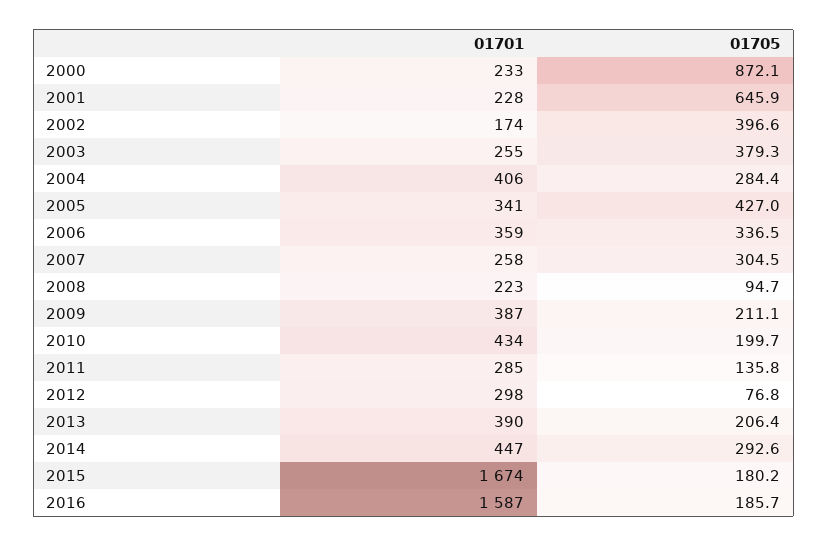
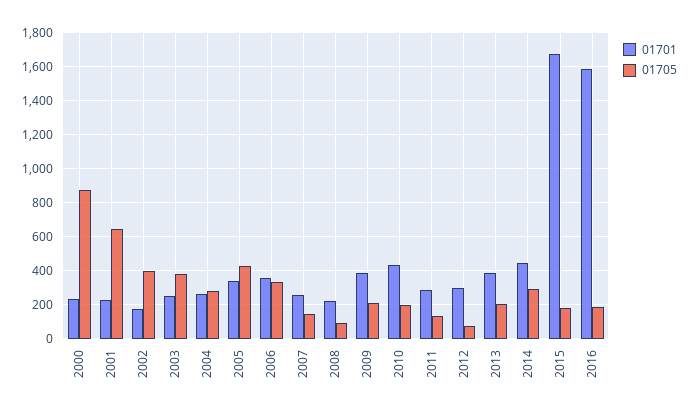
01701, 2004: 406 -> 250
01705, 2007: 304.5 -> 150

